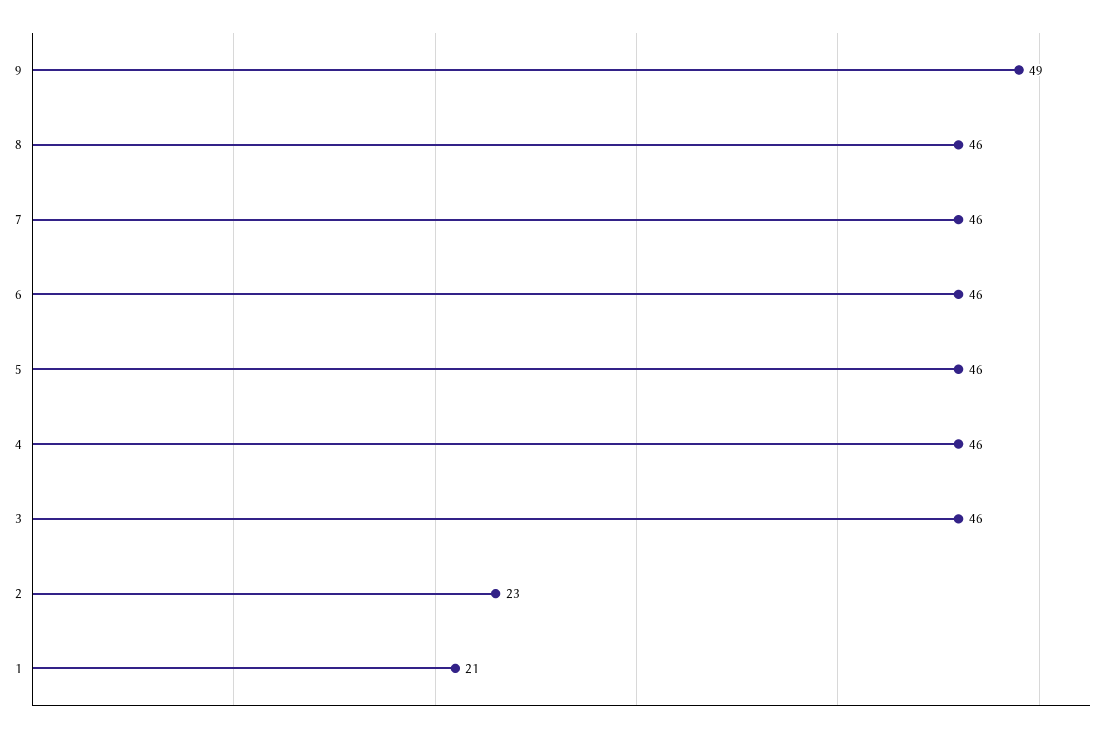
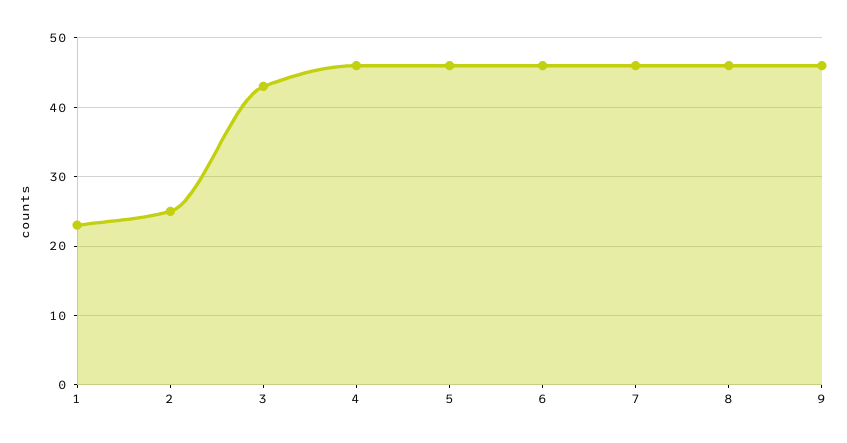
9: 49 -> 46
3: 46 -> 43
2: 23 -> 25
1: 21 -> 23

